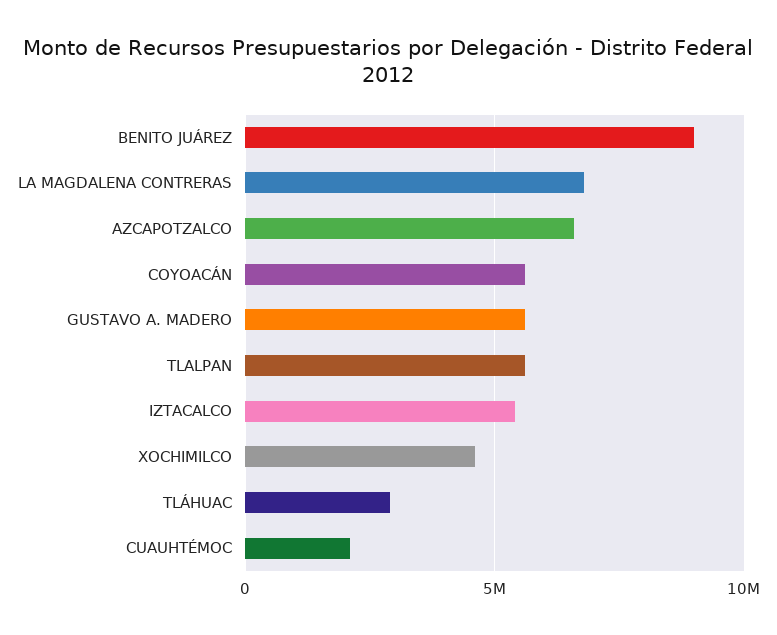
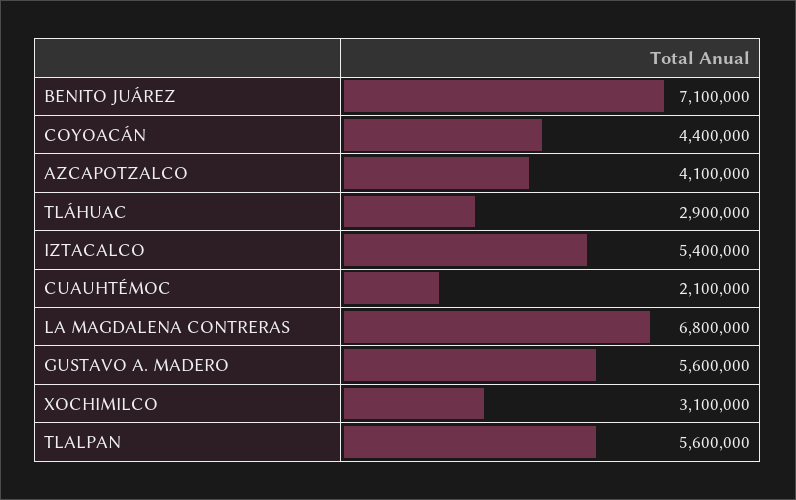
BENITO JUÁREZ: 9000000 -> 7100000
AZCAPOTZALCO: 6500000 -> 4100000
COYOACÁN: 5500000 -> 4400000
XOCHIMILCO: 4500000 -> 3100000

